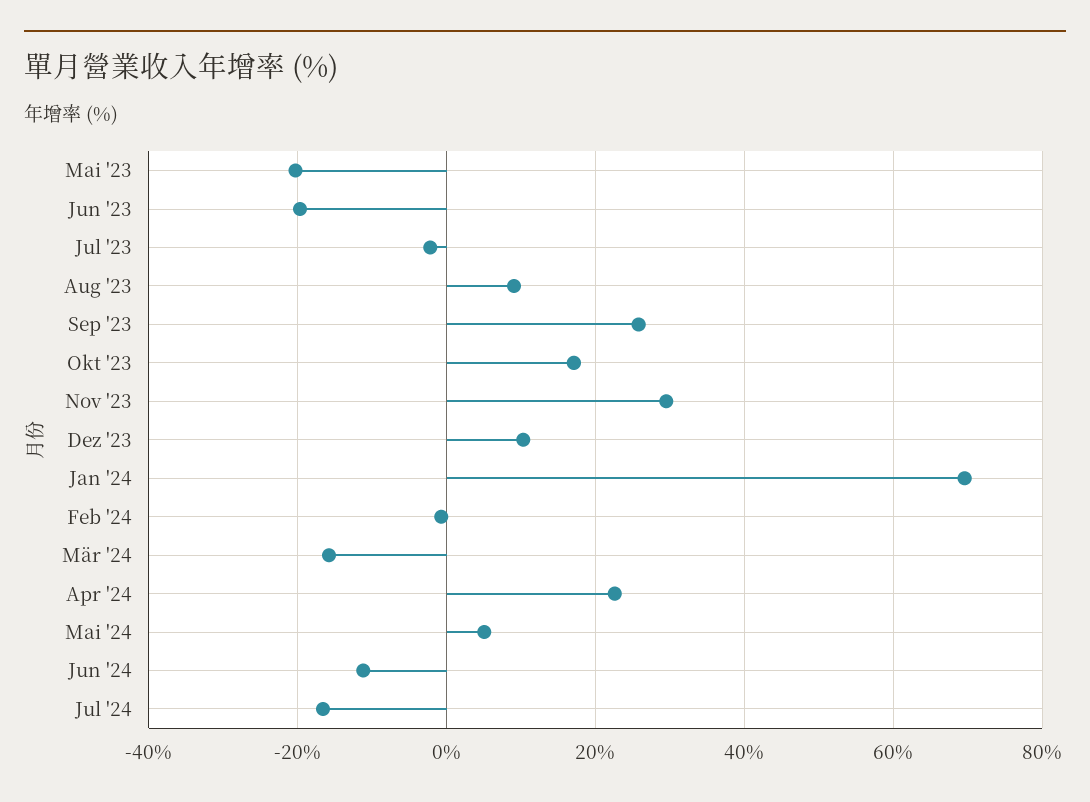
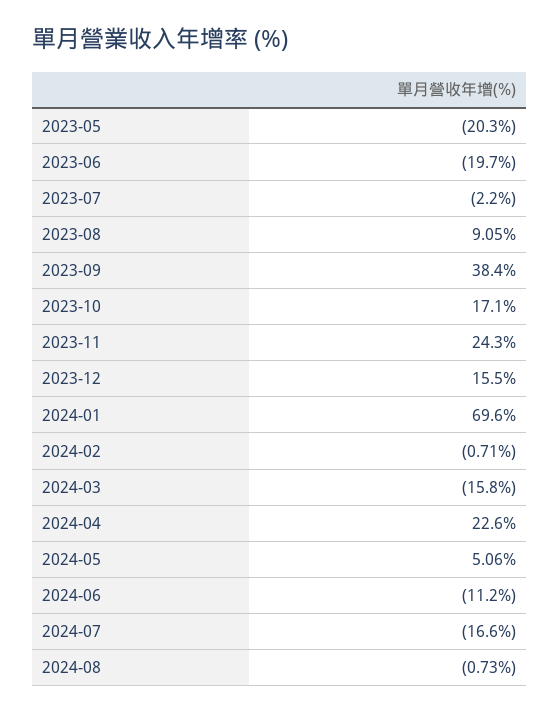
Sep '23: 26 -> 38.4
Nov '23: 30 -> 24.3
Dez '23: 10 -> 15.5
2024-08: none -> -0.73

